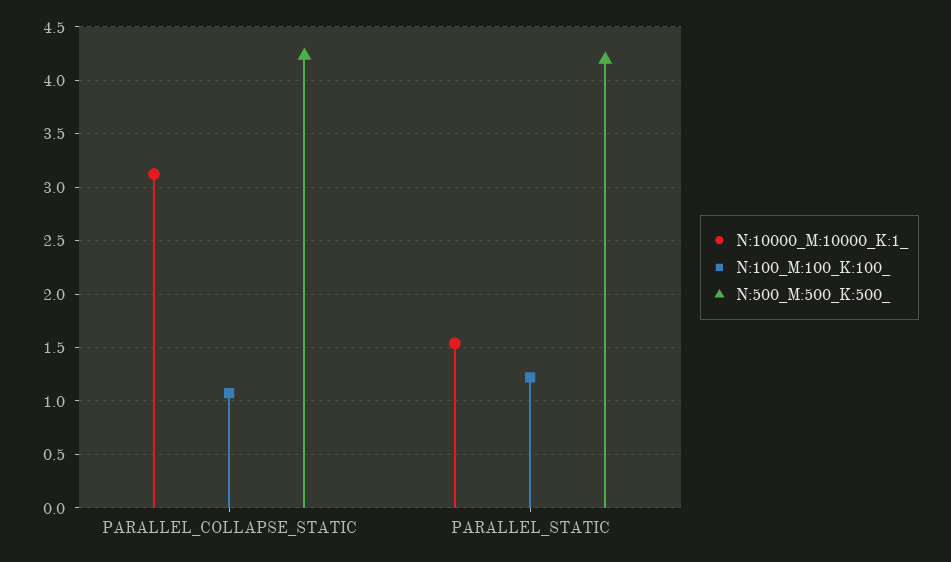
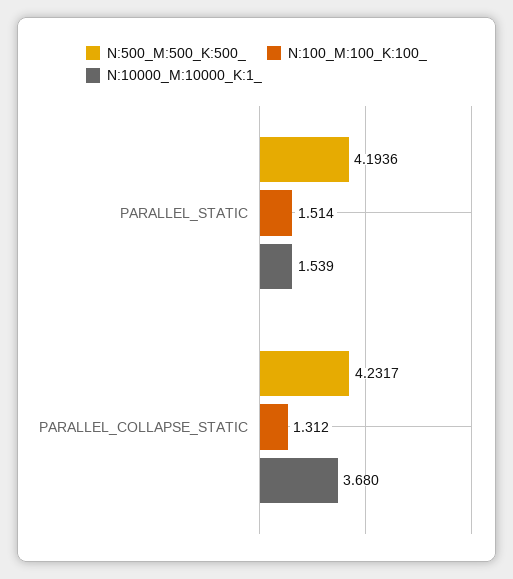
N:10000_M:10000_K:1_, PARALLEL_COLLAPSE_STATIC: 3.1 -> 3.68
N:100_M:100_K:100_, PARALLEL_COLLAPSE_STATIC: 1.1 -> 1.312
N:100_M:100_K:100_, PARALLEL_STATIC: 1.2 -> 1.514

